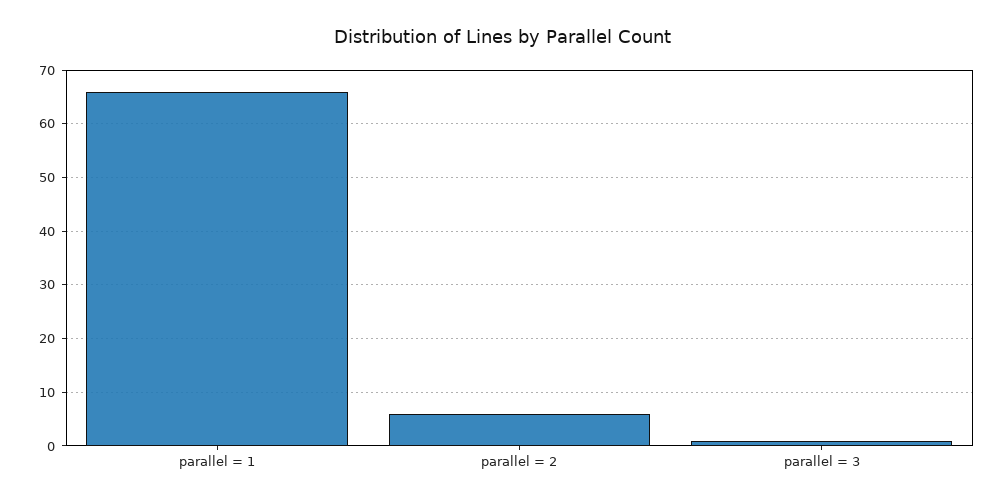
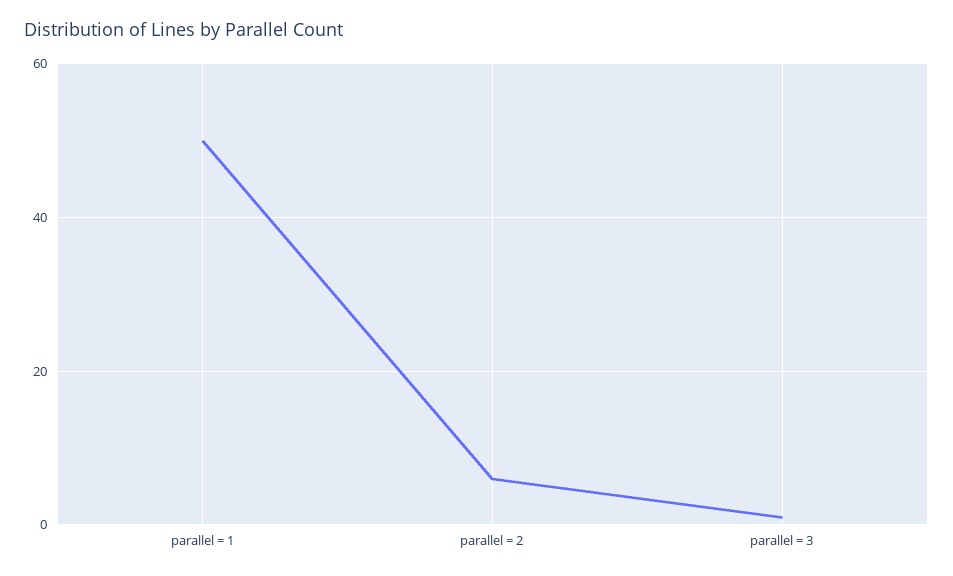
parallel = 1: 65 -> 50

